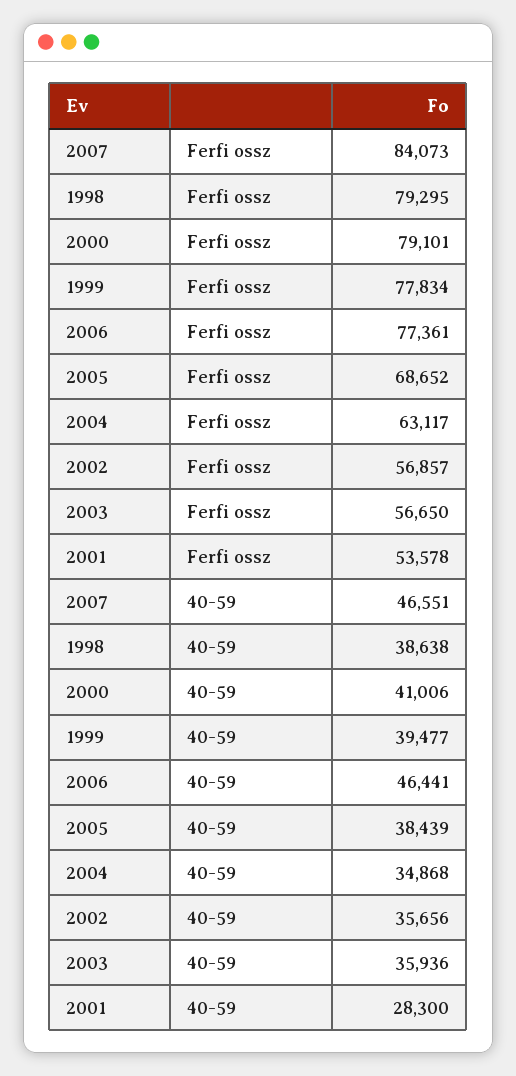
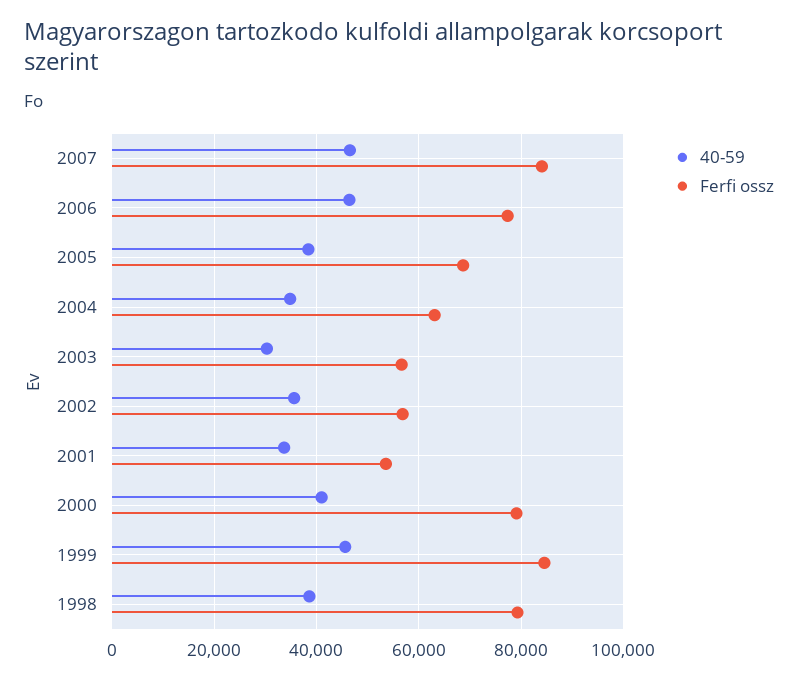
Ferfi ossz, 1999: 77834 -> 84000
40-59, 1999: 39477 -> 46000
40-59, 2003: 35936 -> 30000
40-59, 2001: 28300 -> 34000

